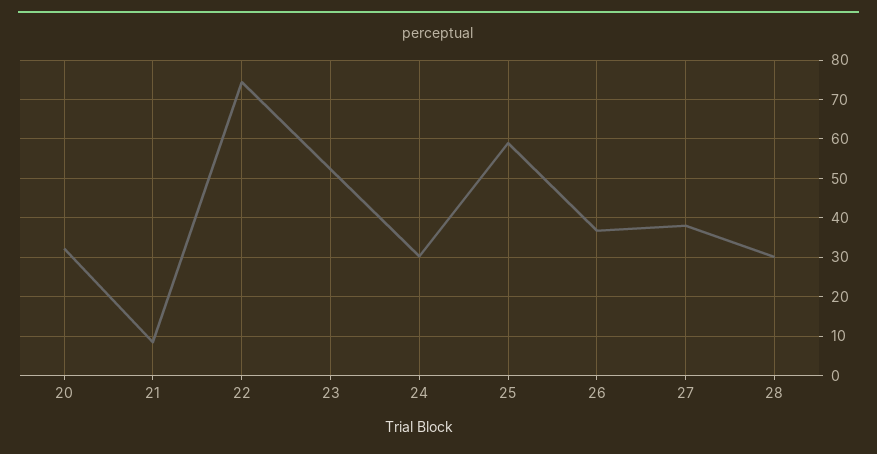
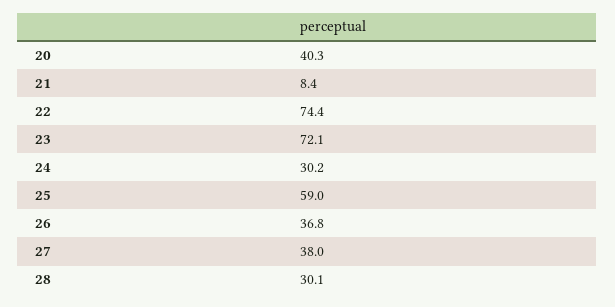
20: 32 -> 40.3
23: 52 -> 72.1

